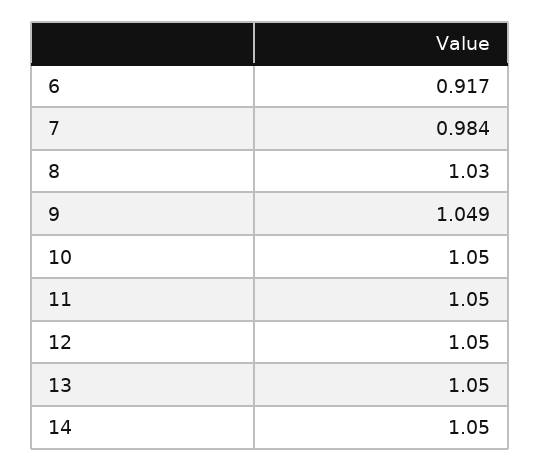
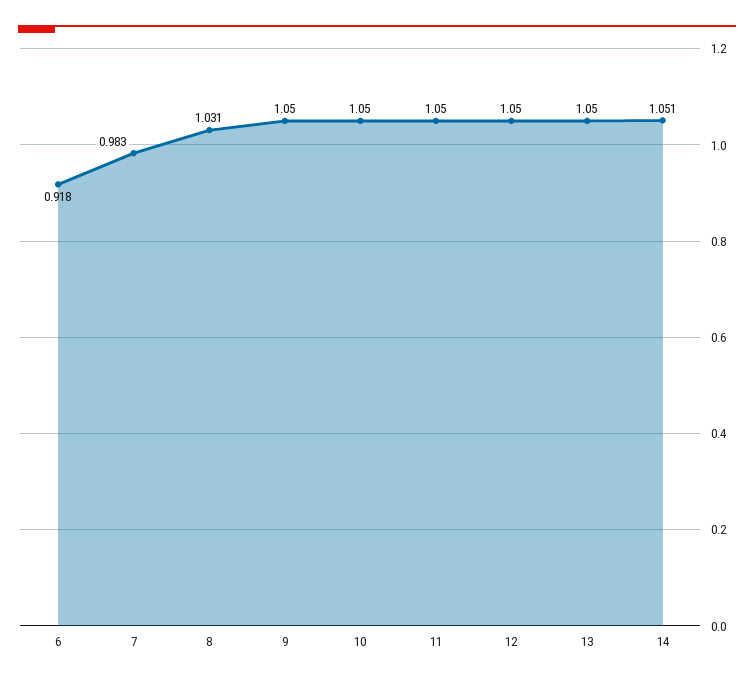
6: 0.917 -> 0.918
7: 0.984 -> 0.983
8: 1.03 -> 1.031
9: 1.049 -> 1.05
14: 1.05 -> 1.051

